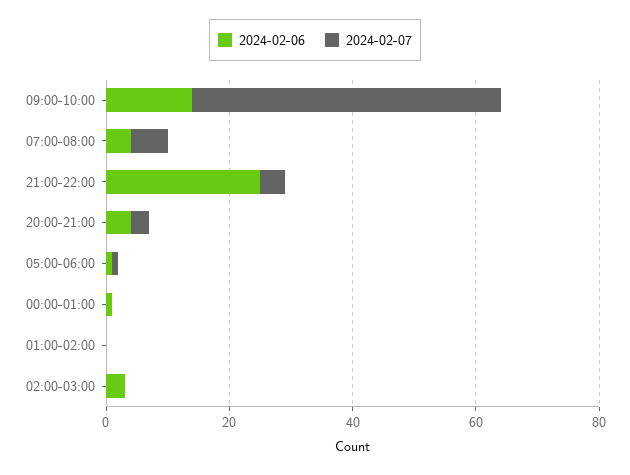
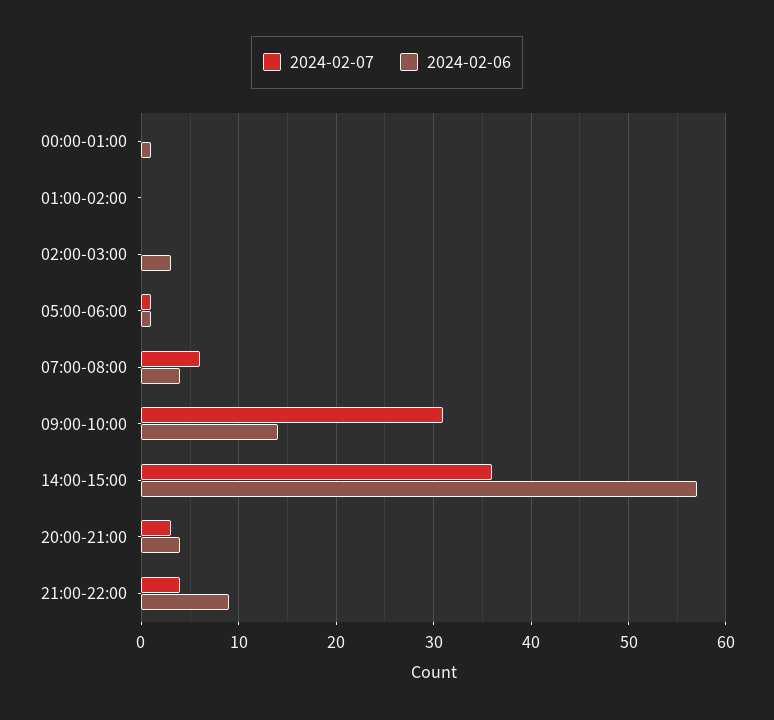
2024-02-07, 09:00-10:00: 50 -> 31
2024-02-06, 21:00-22:00: 25 -> 9
2024-02-07, 14:00-15:00: none -> 36
2024-02-06, 14:00-15:00: none -> 57

